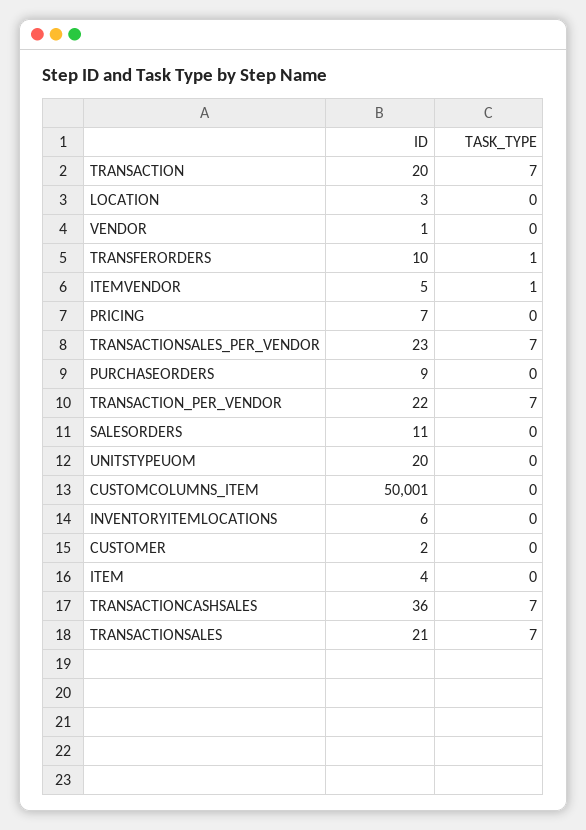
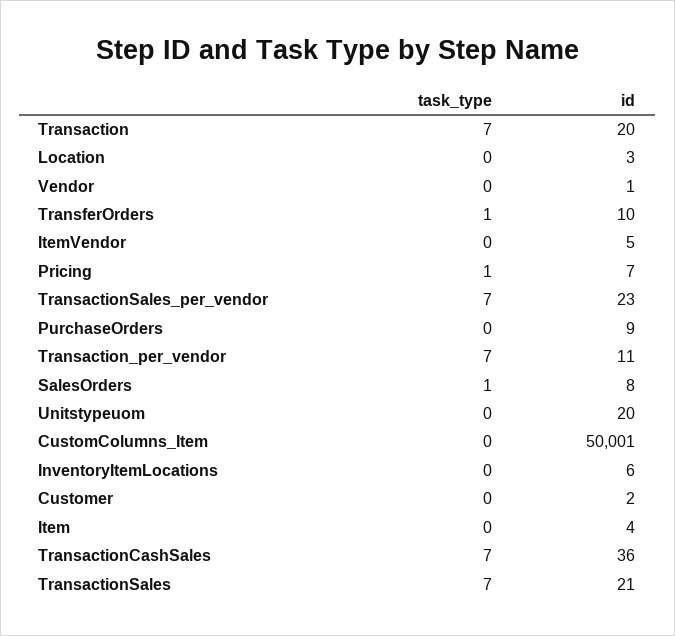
TASK_TYPE, ITEMVENDOR: 1 -> 0
TASK_TYPE, PRICING: 0 -> 1
ID, TRANSACTION_PER_VENDOR: 22 -> 11
ID, SALESORDERS: 11 -> 8
TASK_TYPE, SALESORDERS: 0 -> 1

